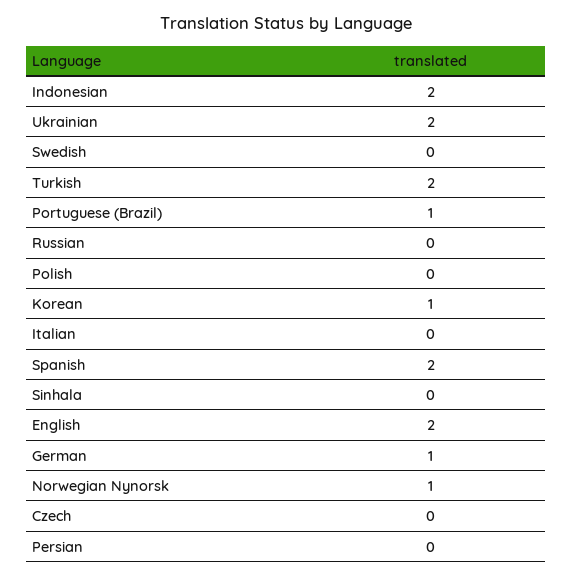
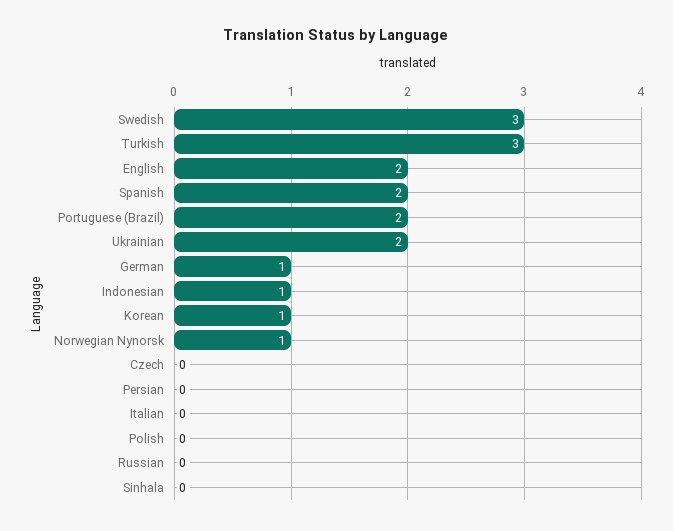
Indonesian: 2 -> 1
Swedish: 0 -> 3
Turkish: 2 -> 3
Portuguese (Brazil): 1 -> 2

